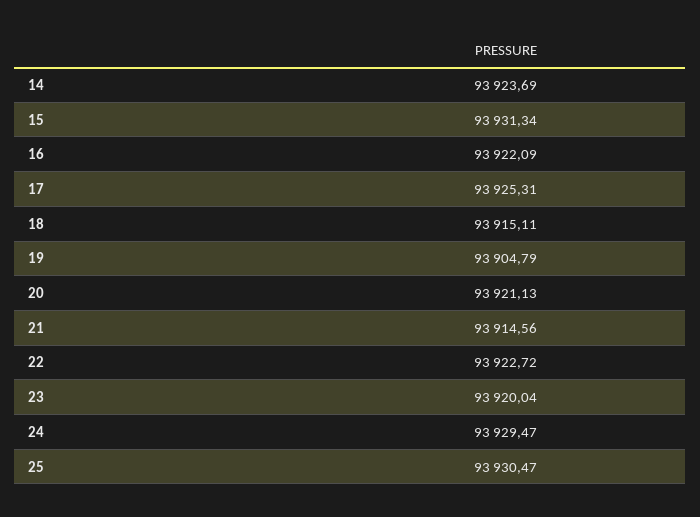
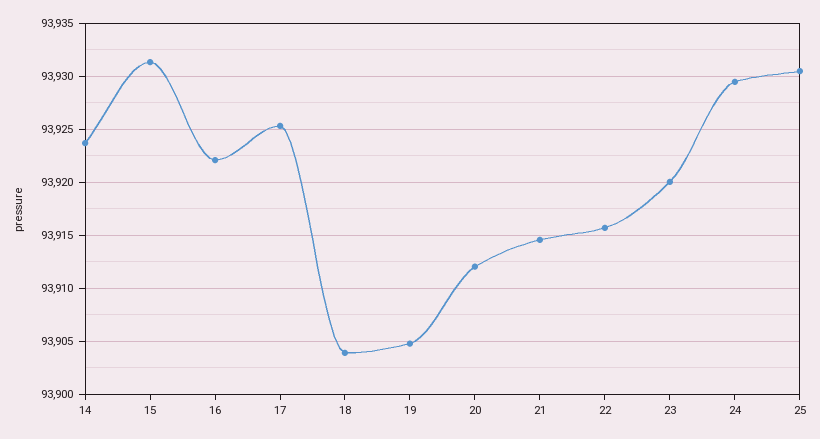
18: 93915.11 -> 93904
20: 93921.13 -> 93912
22: 93922.72 -> 93916

